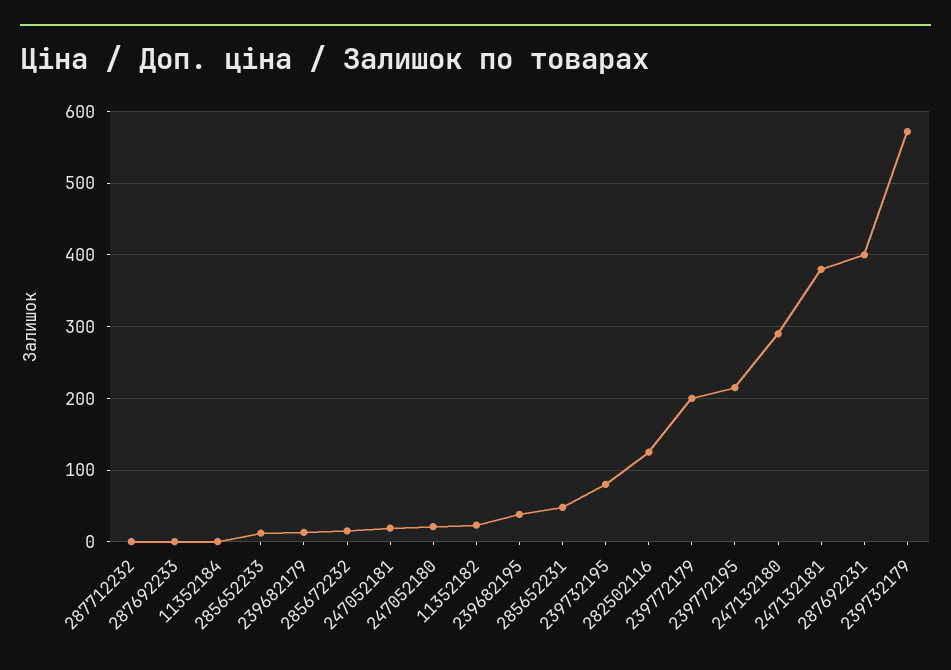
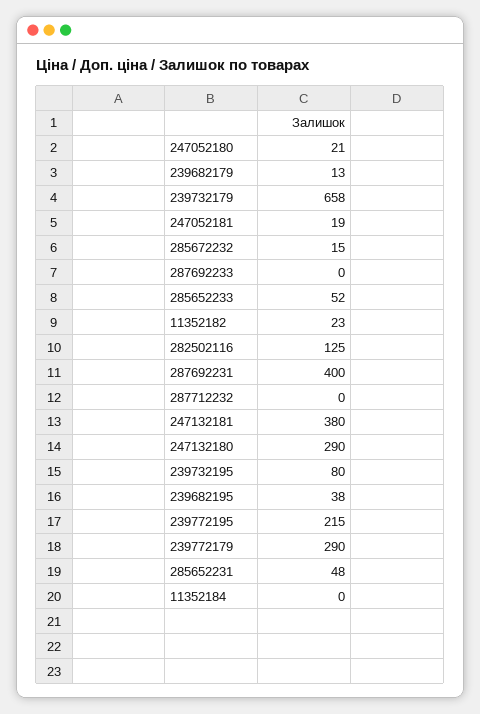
285652233: 10 -> 52
239772179: 200 -> 290
239732179: 570 -> 658

